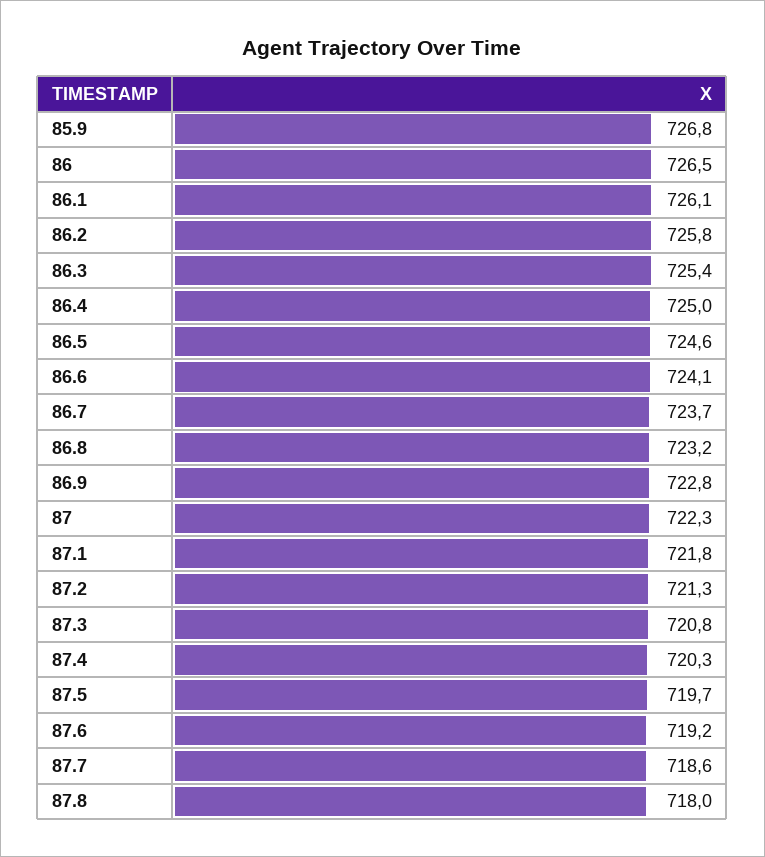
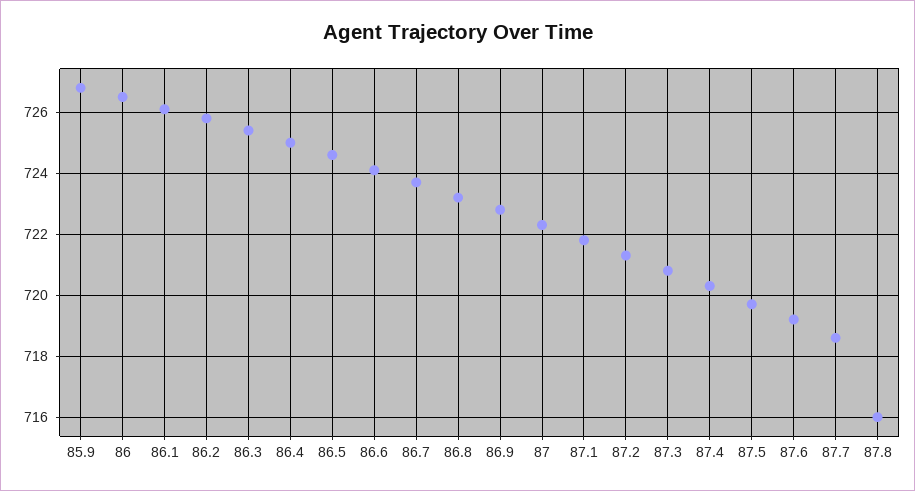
87.8: 718 -> 716

